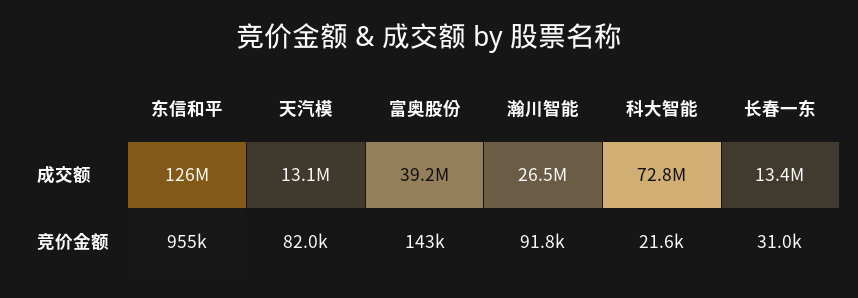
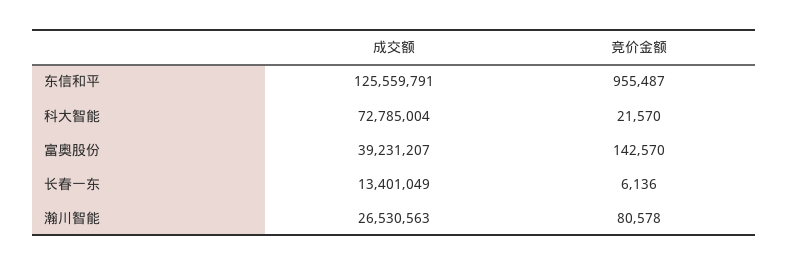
天汽模, 成交额: 13100000 -> none
天汽模, 竞价金额: 82000 -> none
瀚川智能, 竞价金额: 91800 -> 80578
长春一东, 竞价金额: 31000 -> 6136

